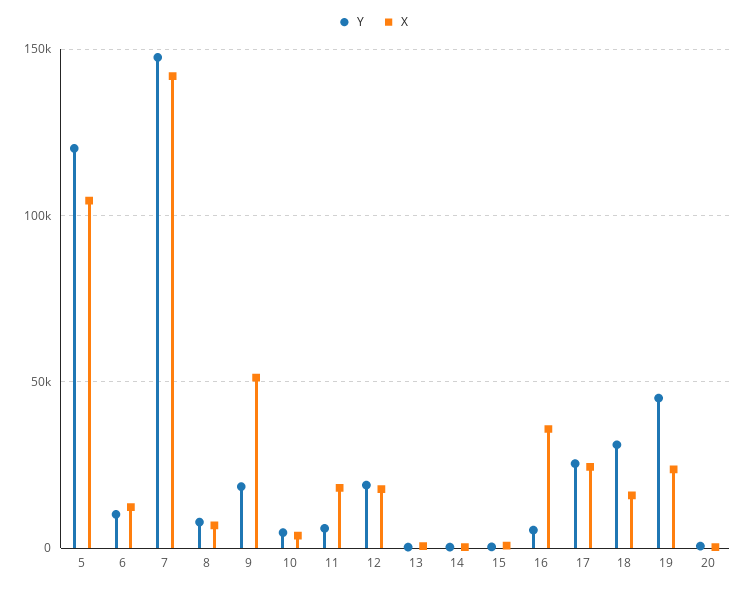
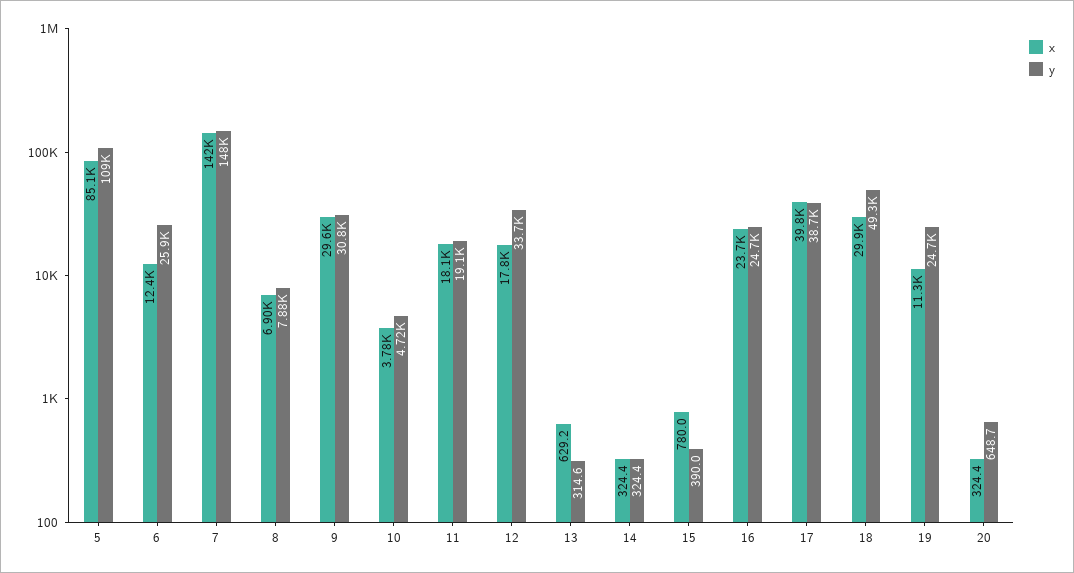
Y, 5: 120000 -> 109000
X, 5: 105000 -> 85100
Y, 6: 10000 -> 25900
Y, 9: 20000 -> 30800
X, 9: 50000 -> 29600
Y, 11: 5000 -> 19100
Y, 12: 20000 -> 33700
Y, 16: 5000 -> 24700
X, 16: 35000 -> 23700
Y, 17: 25000 -> 38700
X, 17: 25000 -> 39800
Y, 18: 30000 -> 49300
X, 18: 15000 -> 29900
Y, 19: 45000 -> 24700
X, 19: 25000 -> 11300

